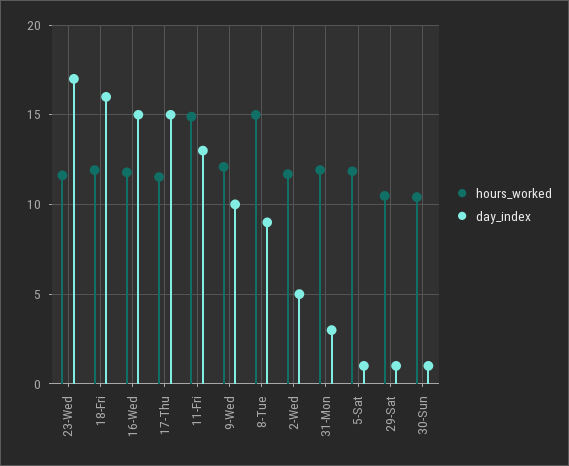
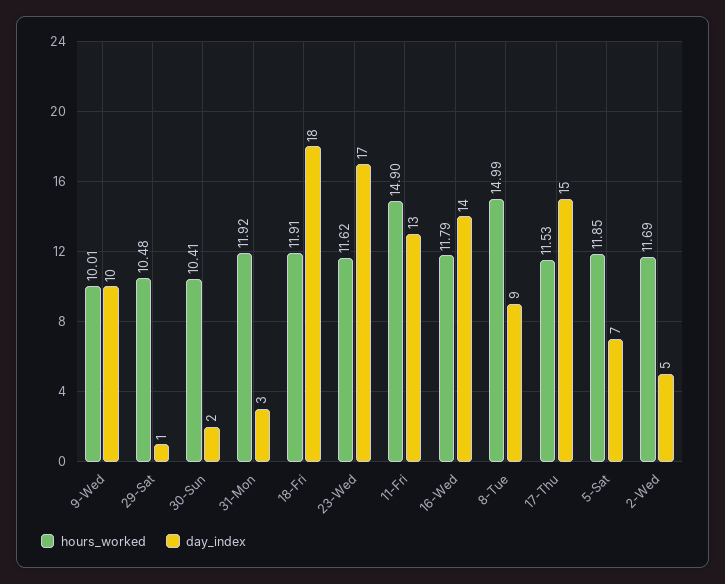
day_index, 18-Fri: 16 -> 18
day_index, 16-Wed: 15 -> 14
hours_worked, 9-Wed: 12 -> 10.01
day_index, 5-Sat: 1 -> 7
day_index, 30-Sun: 1 -> 2

